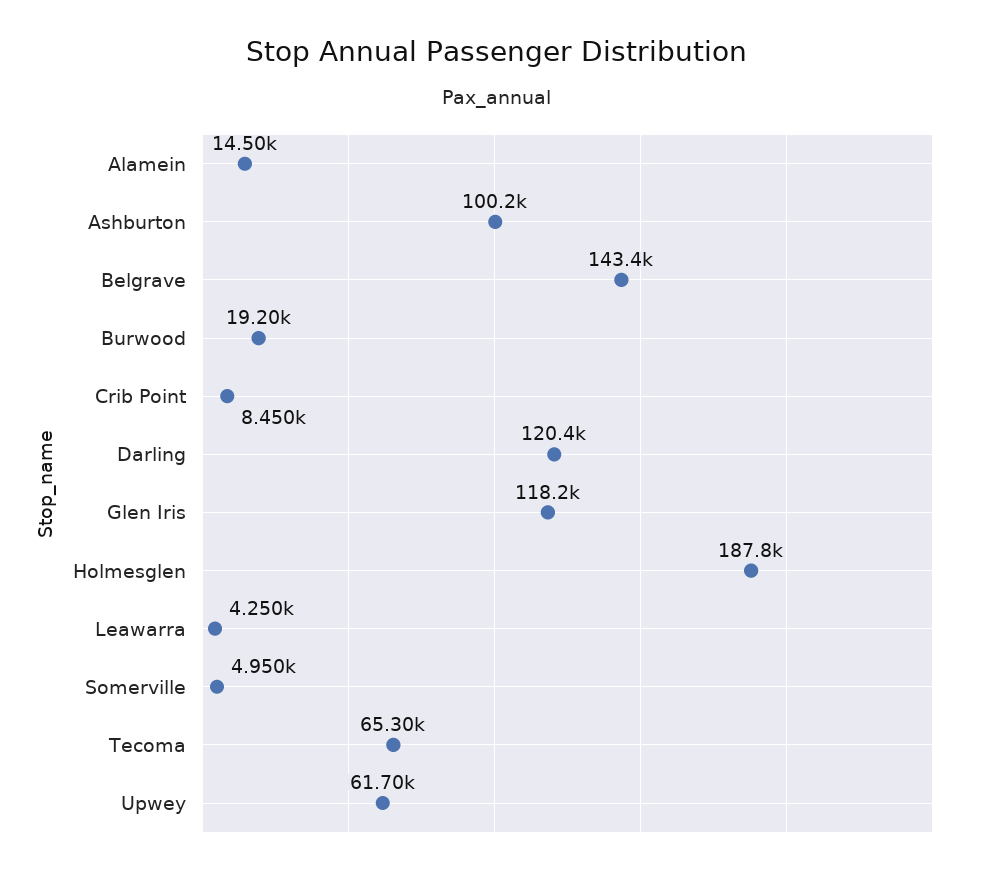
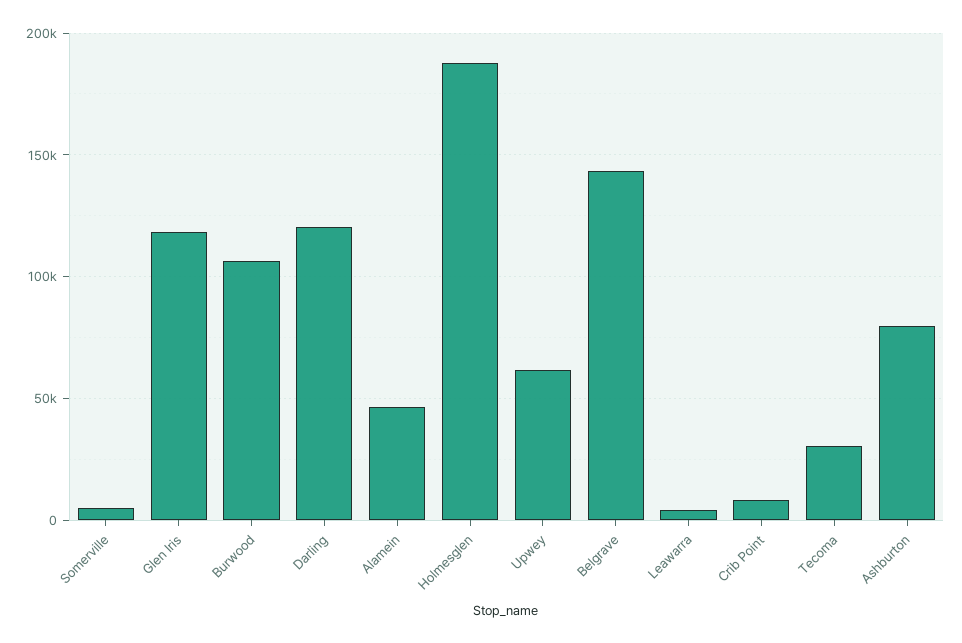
Alamein: 14500 -> 45000
Ashburton: 100200 -> 80000
Burwood: 19200 -> 105000
Tecoma: 65300 -> 30000

